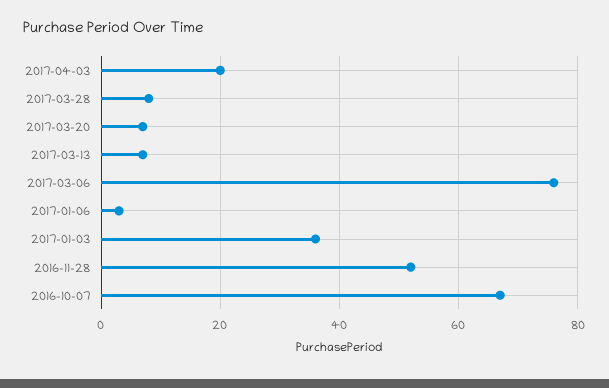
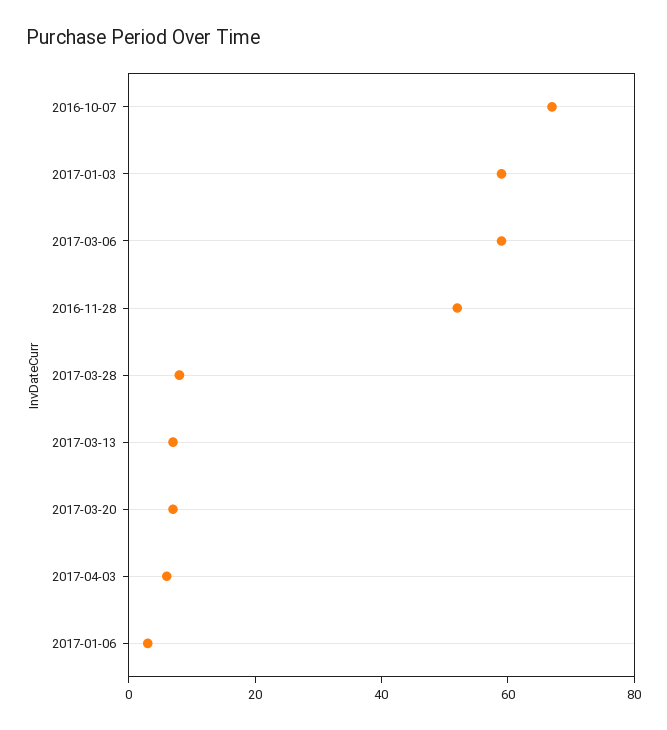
2017-04-03: 20 -> 5
2017-03-06: 75 -> 60
2017-01-03: 35 -> 60

